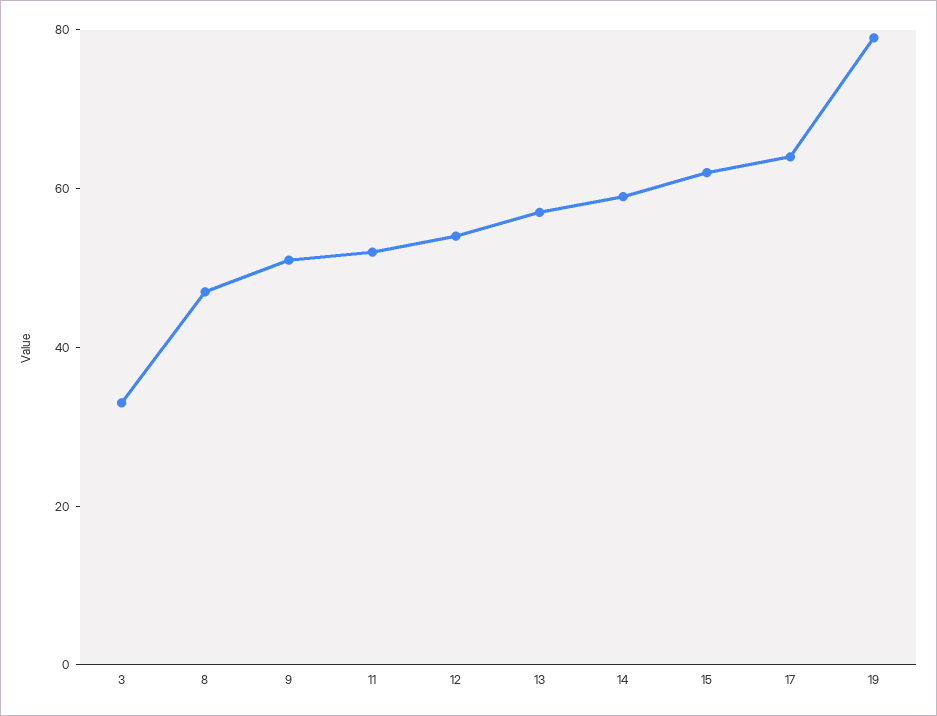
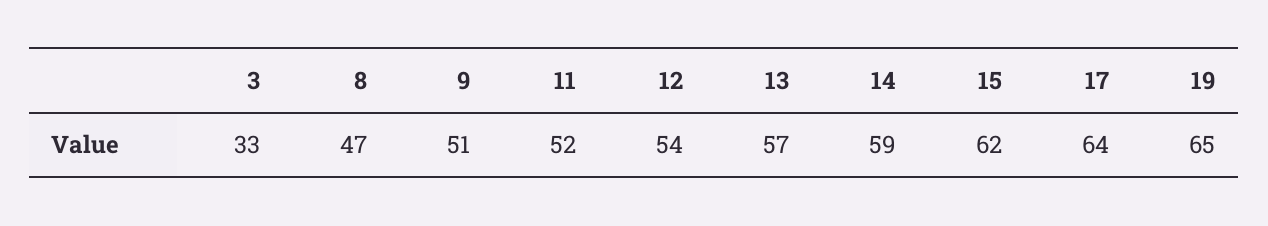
19: 80 -> 65

